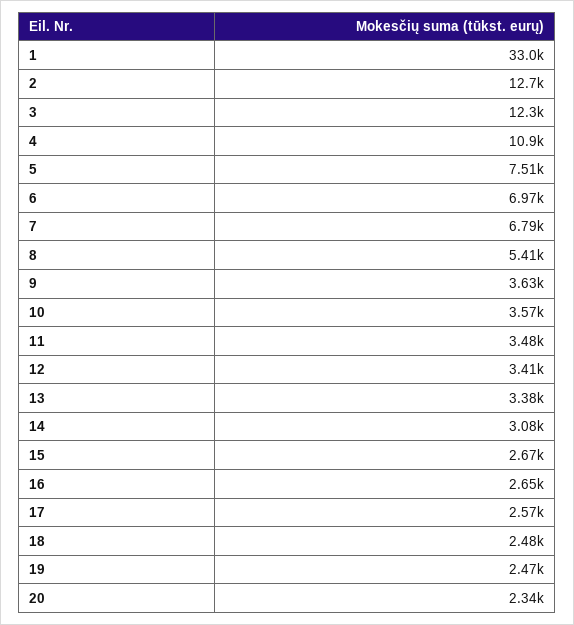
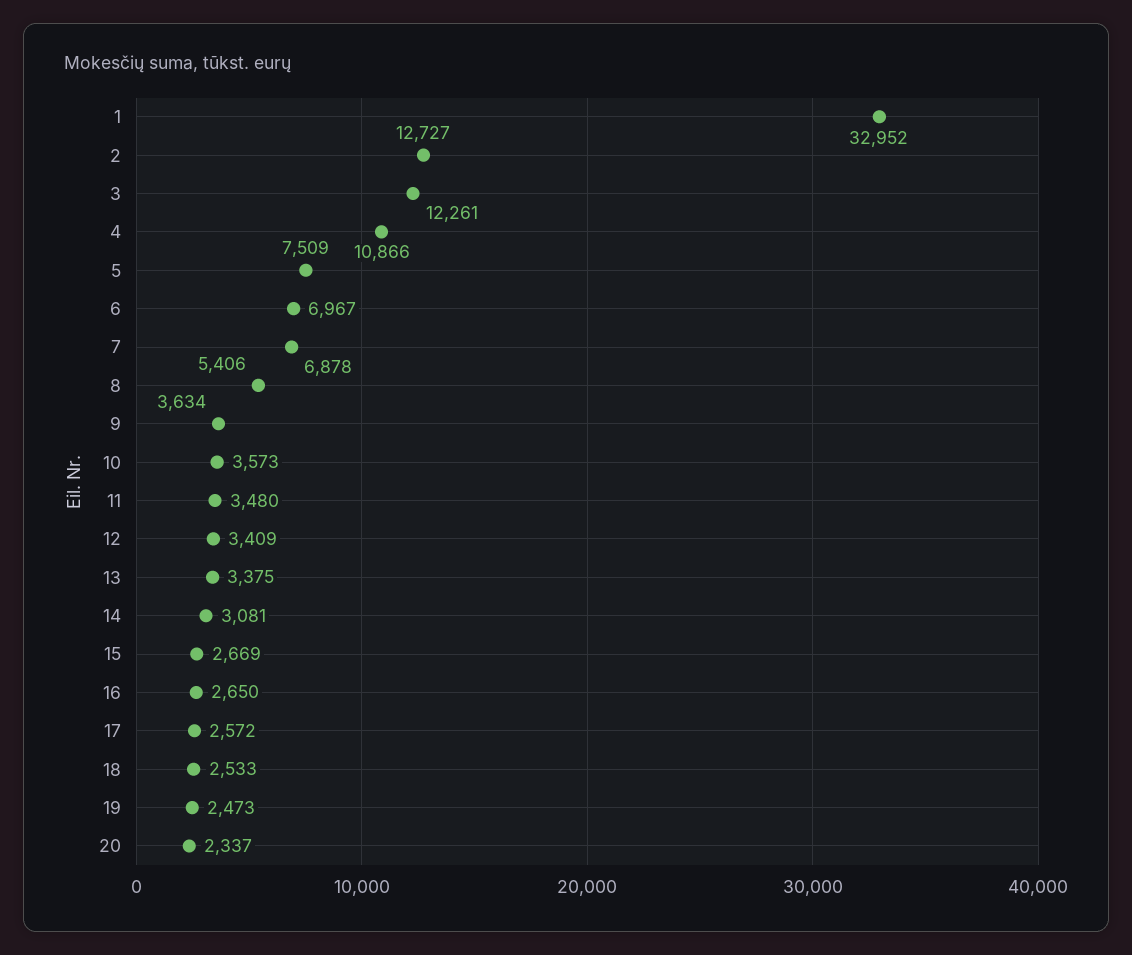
7: 6790 -> 6878
18: 2480 -> 2533

